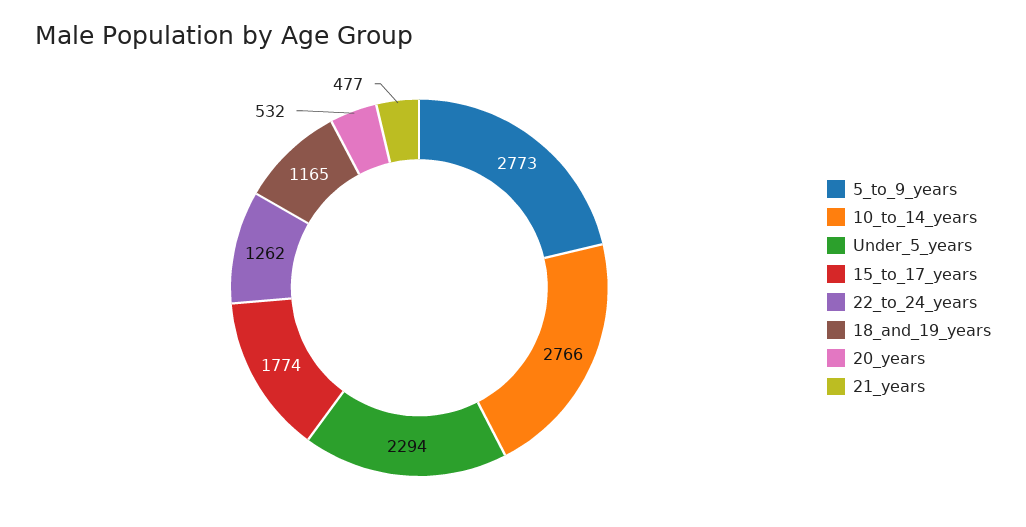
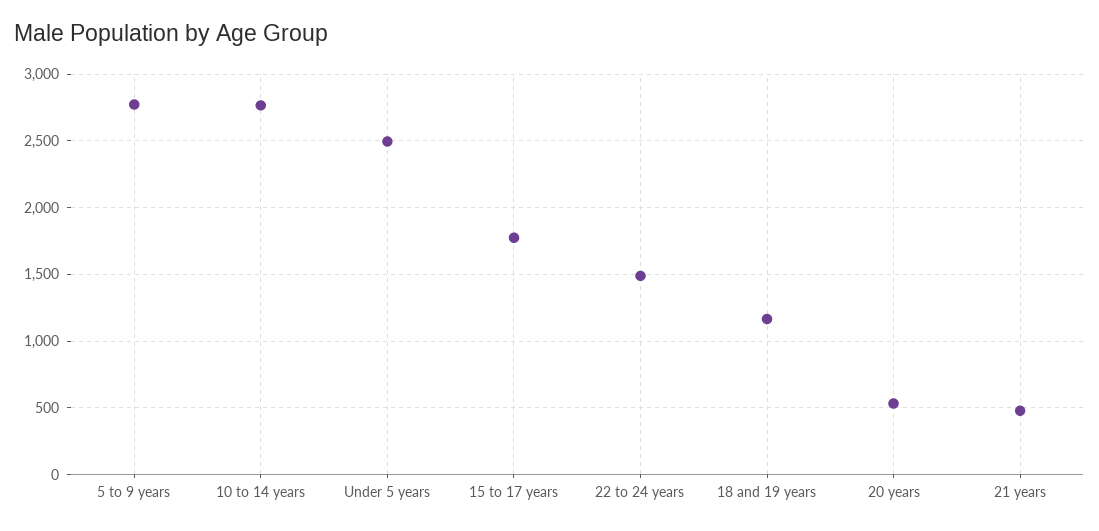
Under_5_years: 2294 -> 2500
22_to_24_years: 1262 -> 1500

